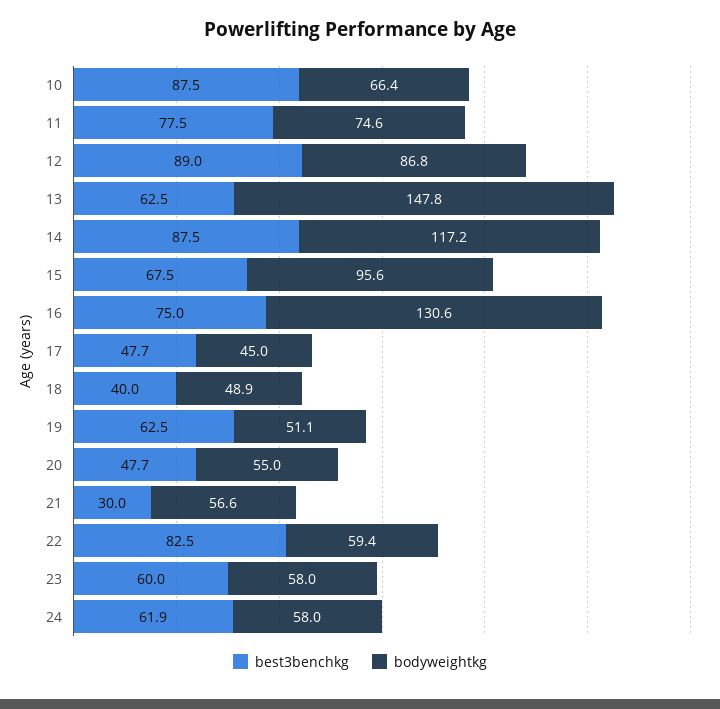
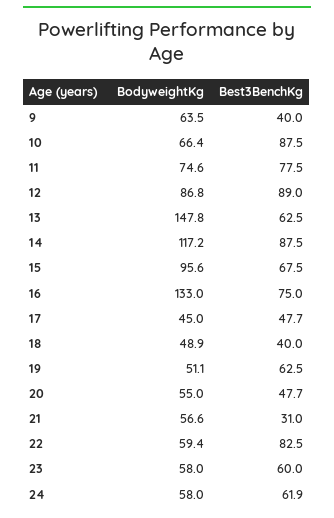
bodyweightkg, 16: 130.6 -> 133
best3benchkg, 21: 30 -> 31
bodyweightkg, 9: none -> 63.5
best3benchkg, 9: none -> 40

